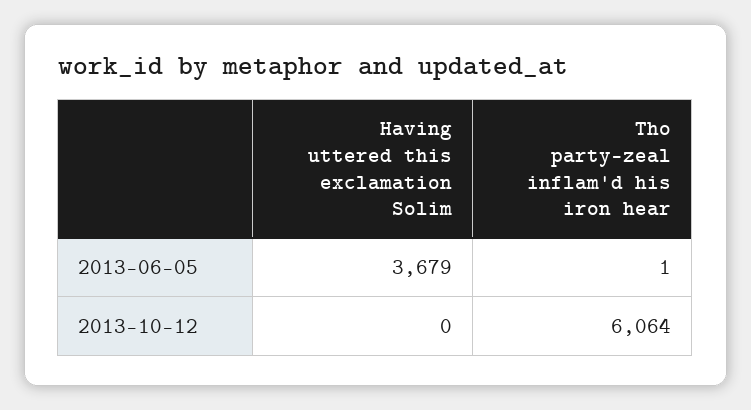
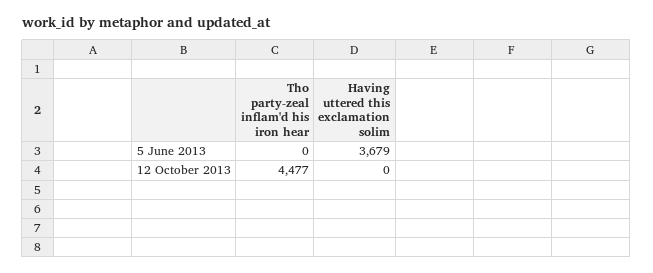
Tho party-zeal inflam'd his iron hear, 2013-06-05: 1 -> 0
Tho party-zeal inflam'd his iron hear, 2013-10-12: 6064 -> 4477

